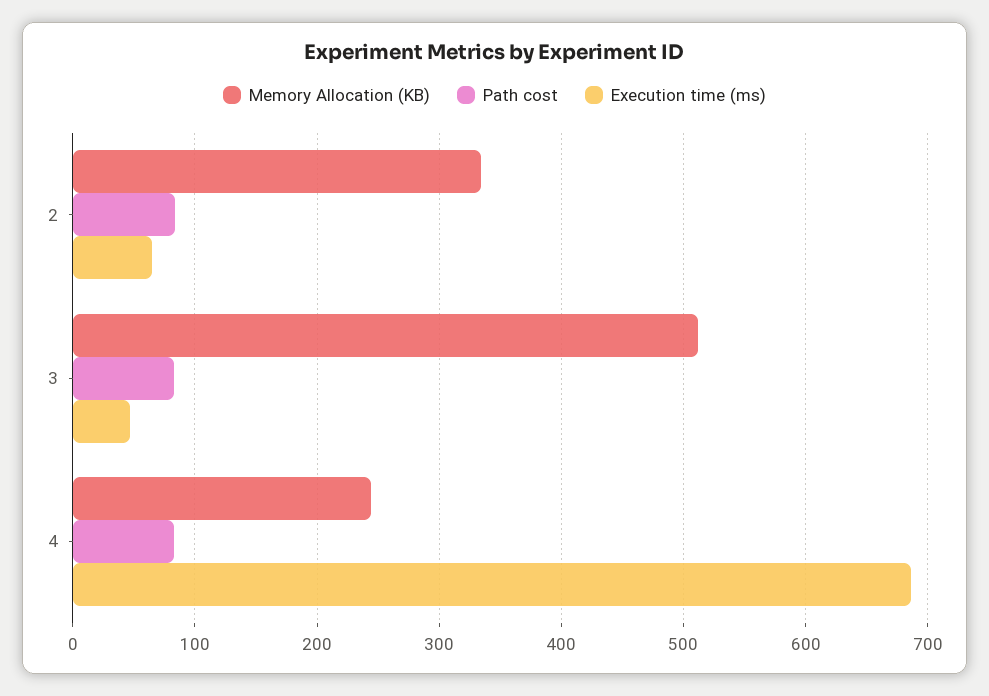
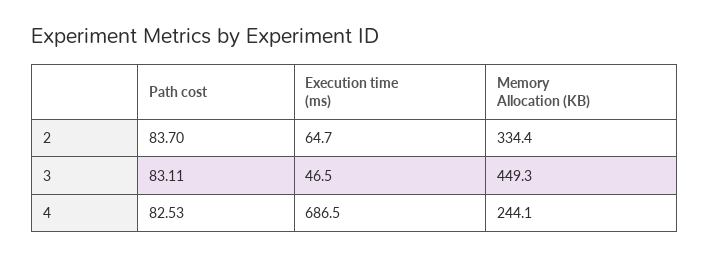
Memory Allocation (KB), 3: 510 -> 449.3

